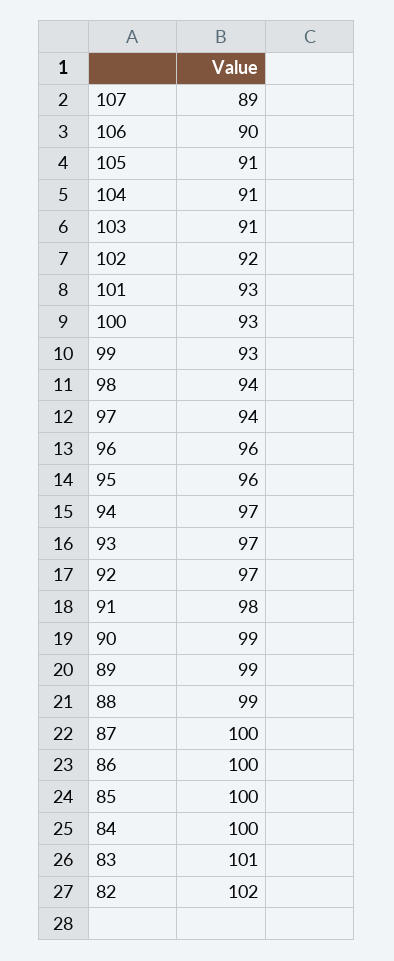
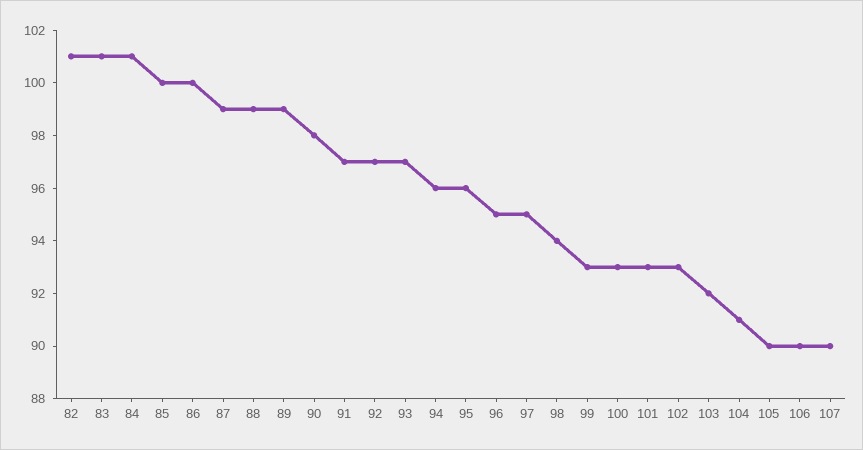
107: 89 -> 90
105: 91 -> 90
103: 91 -> 92
102: 92 -> 93
97: 94 -> 95
96: 96 -> 95
94: 97 -> 96
91: 98 -> 97
90: 99 -> 98
87: 100 -> 99
84: 100 -> 101
82: 102 -> 101

